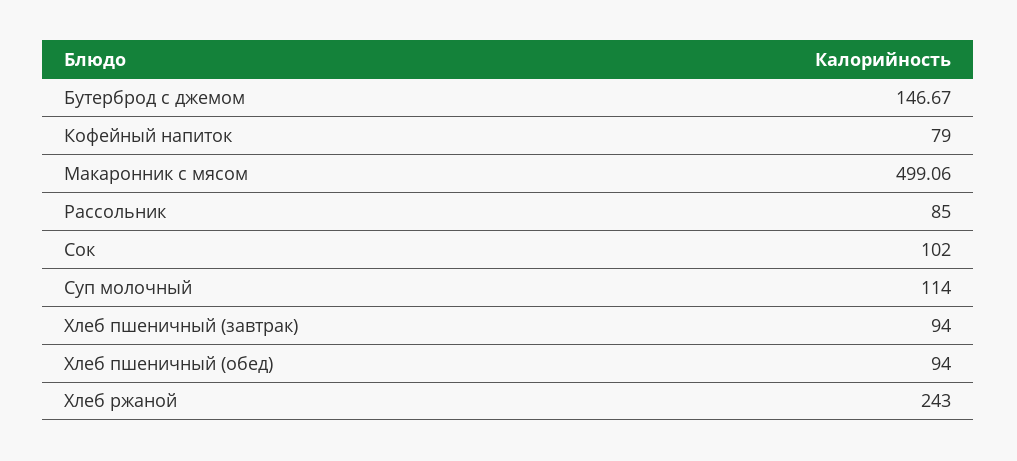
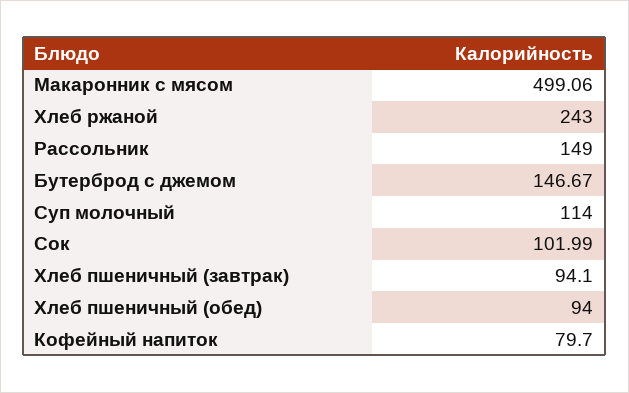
Кофейный напиток: 79 -> 79.7
Рассольник: 85 -> 149
Сок: 102 -> 101.99
Хлеб пшеничный (завтрак): 94 -> 94.1

